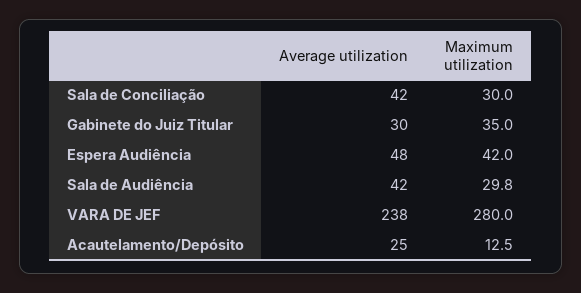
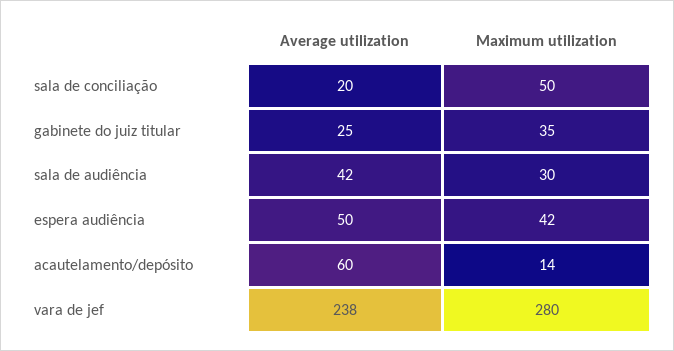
Average utilization, Sala de Conciliação: 42 -> 20
Maximum utilization, Sala de Conciliação: 30 -> 50
Average utilization, Gabinete do Juiz Titular: 30 -> 25
Average utilization, Espera Audiência: 48 -> 50
Maximum utilization, Sala de Audiência: 29.8 -> 30
Average utilization, Acautelamento/Depósito: 25 -> 60
Maximum utilization, Acautelamento/Depósito: 12.5 -> 14

